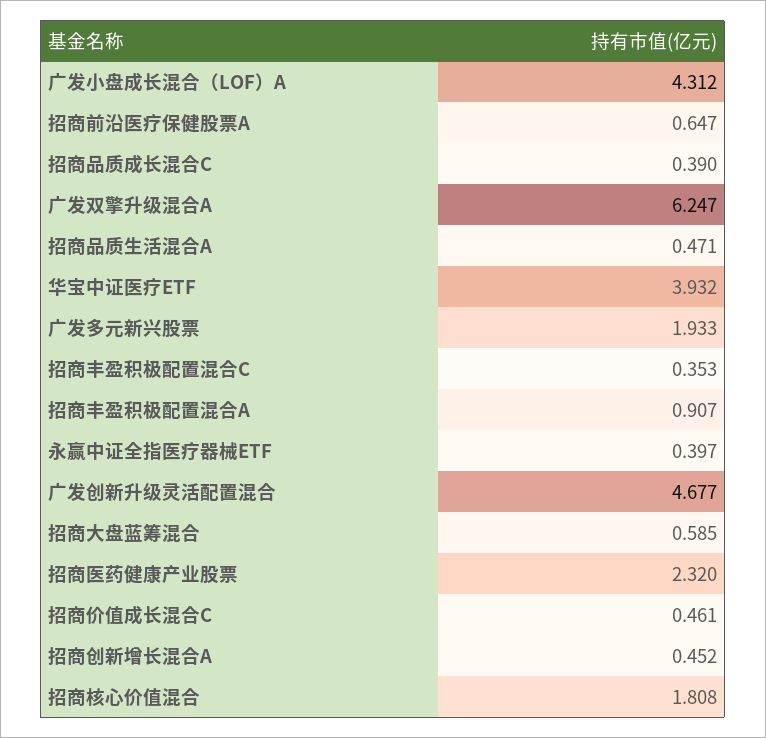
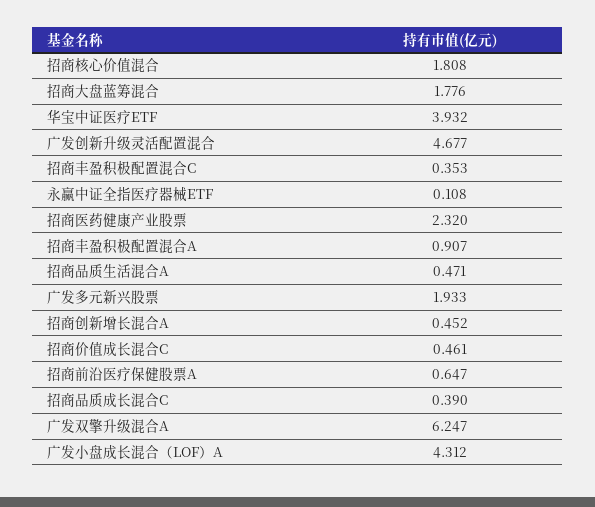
永赢中证全指医疗器械ETF: 0.397 -> 0.108
招商大盘蓝筹混合: 0.585 -> 1.776

